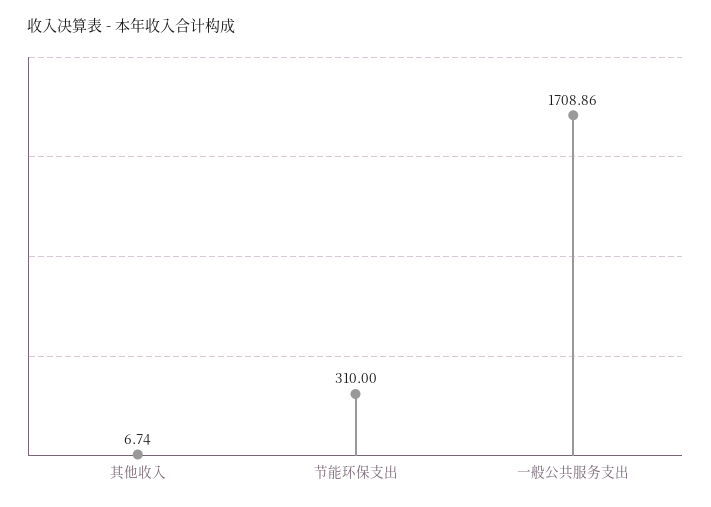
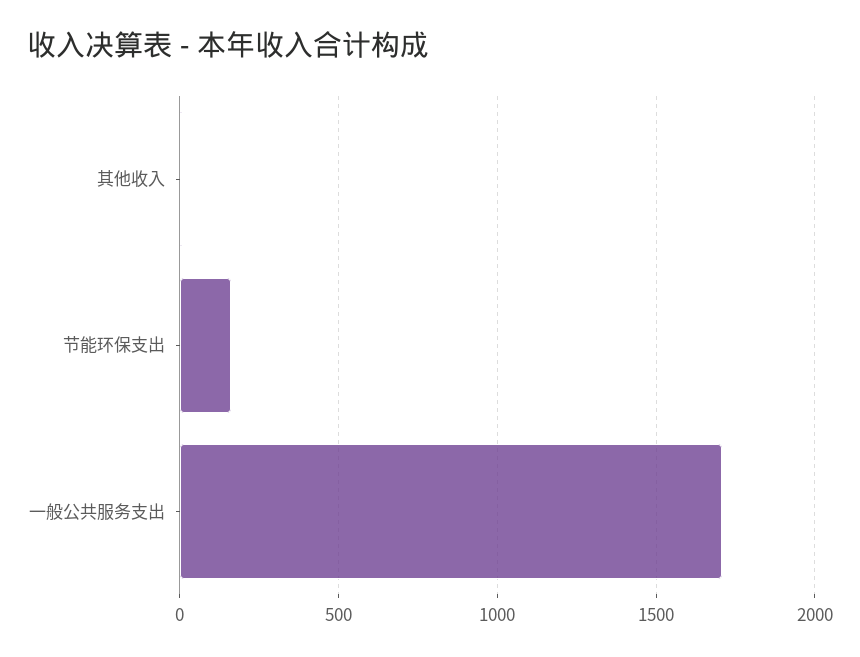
节能环保支出: 310 -> 150

